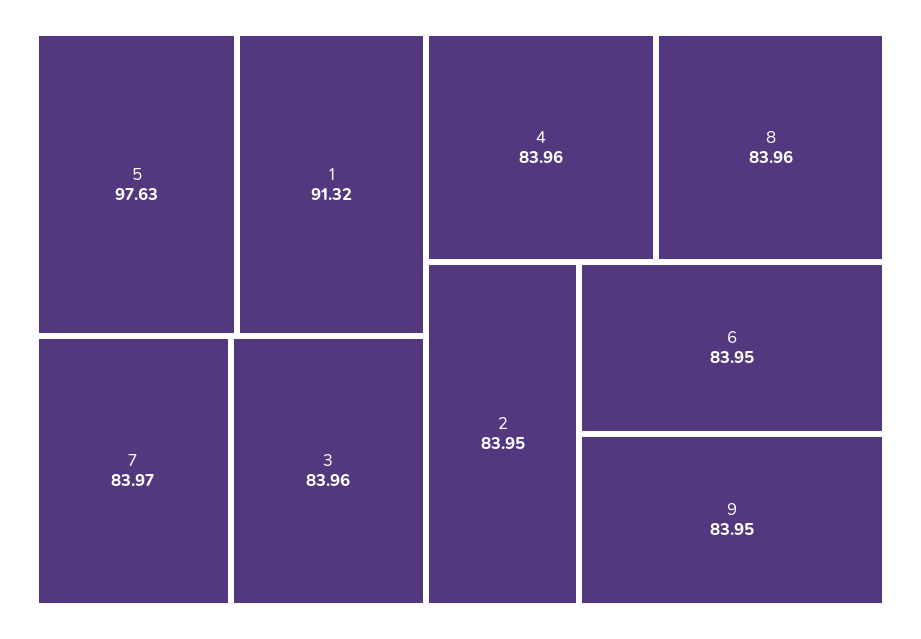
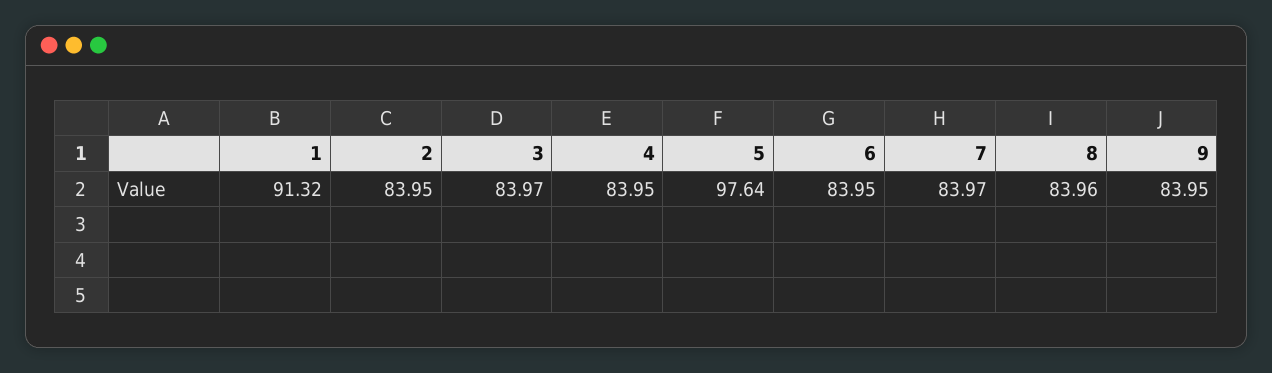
5: 97.63 -> 97.64
3: 83.96 -> 83.97
4: 83.96 -> 83.95

